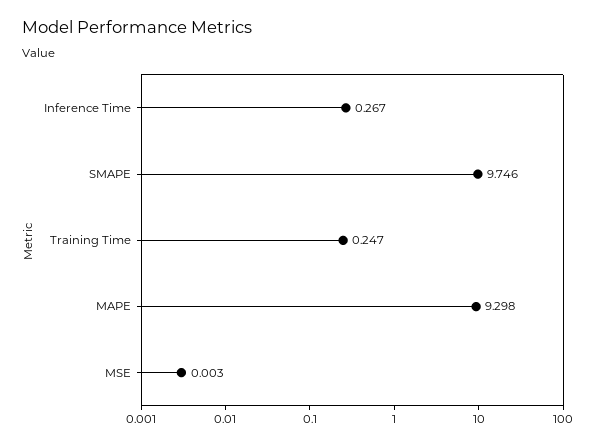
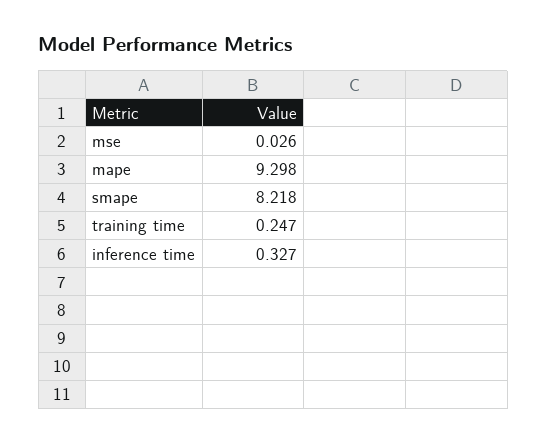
Inference Time: 0.267 -> 0.327
SMAPE: 9.746 -> 8.218
MSE: 0.003 -> 0.026

